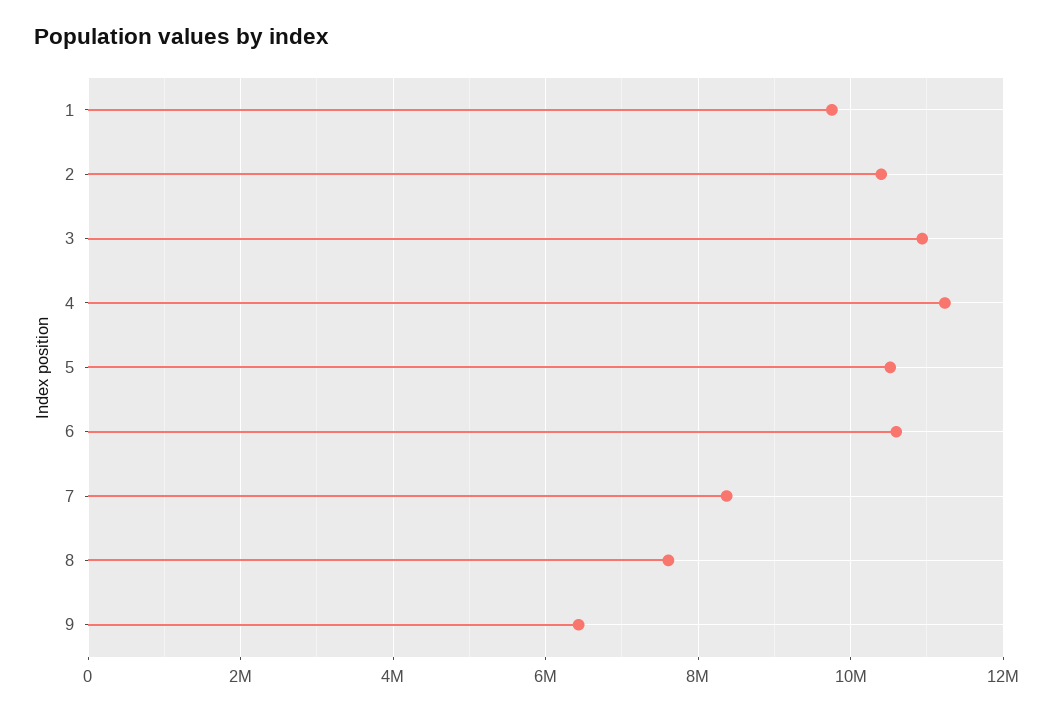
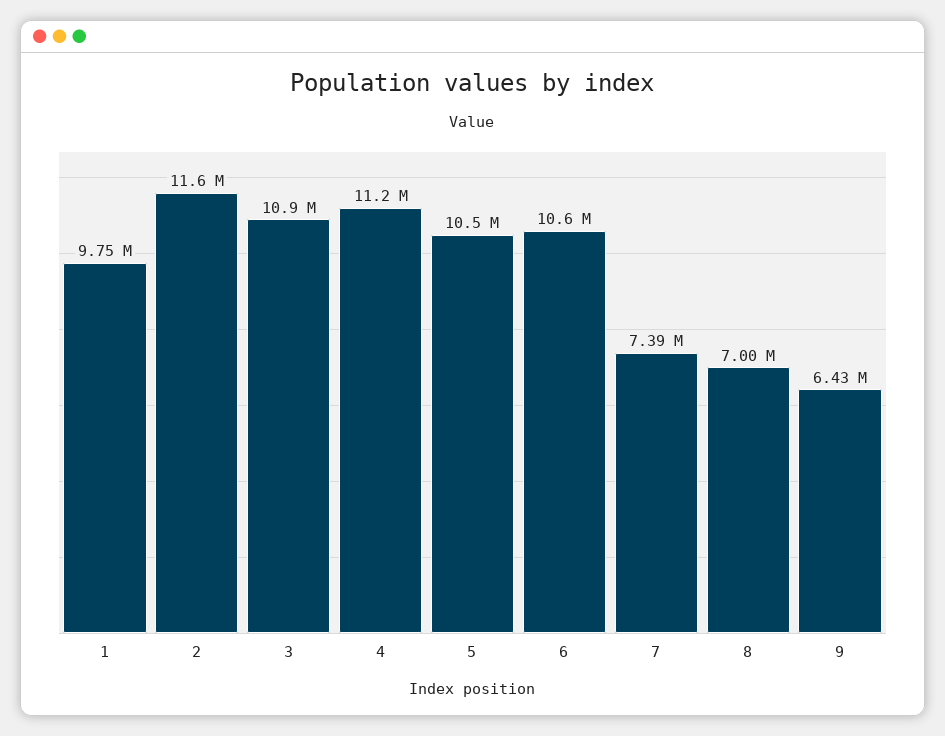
2: 10400000 -> 11600000
7: 8400000 -> 7390000
8: 7600000 -> 7000000

